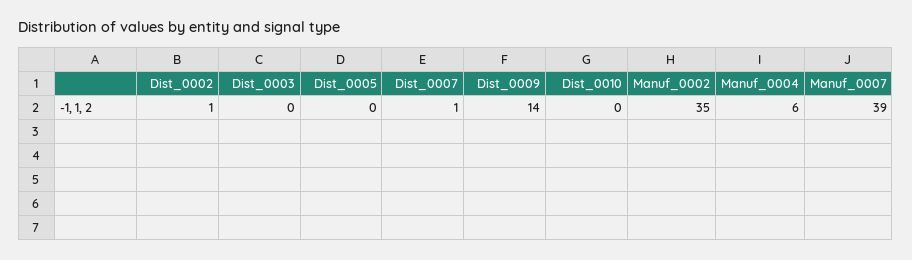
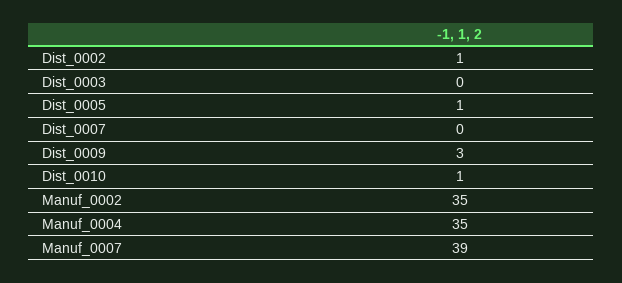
Dist_0005: 0 -> 1
Dist_0007: 1 -> 0
Dist_0009: 14 -> 3
Dist_0010: 0 -> 1
Manuf_0004: 6 -> 35

